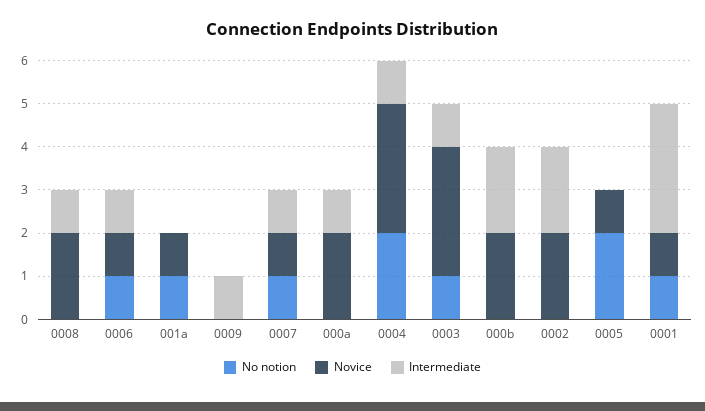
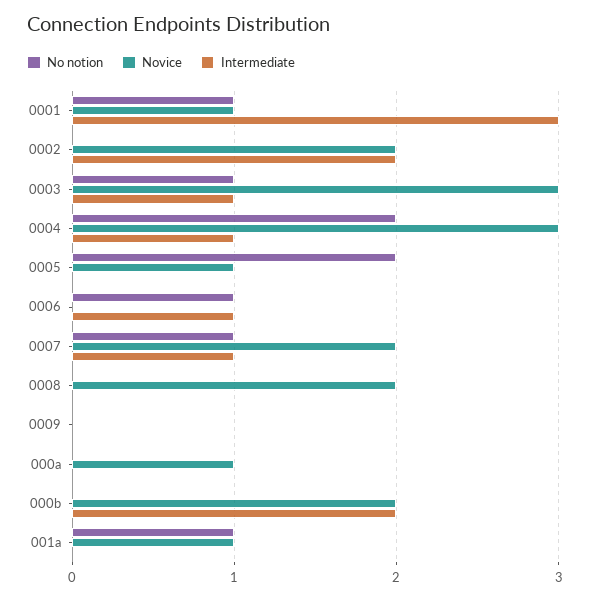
Intermediate, 0008: 1 -> 0
Novice, 0006: 1 -> 0
Intermediate, 0009: 1 -> 0
Novice, 0007: 1 -> 2
Novice, 000a: 2 -> 1
Intermediate, 000a: 1 -> 0

